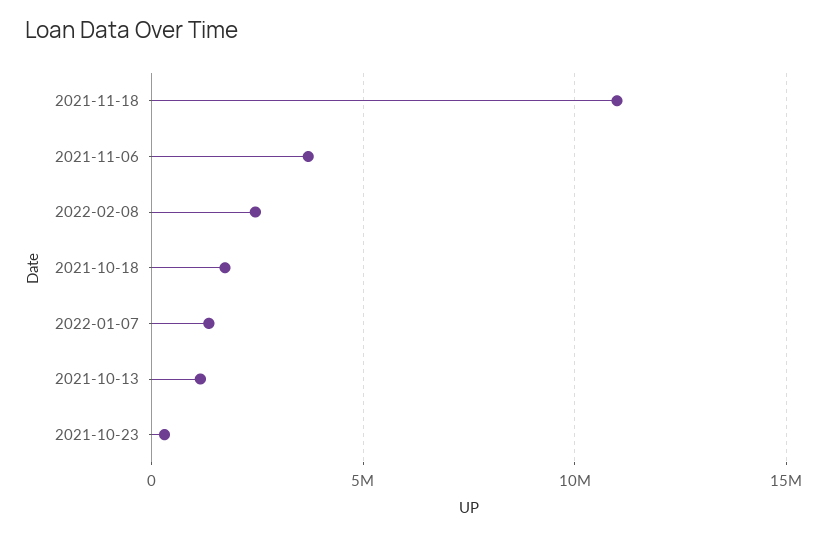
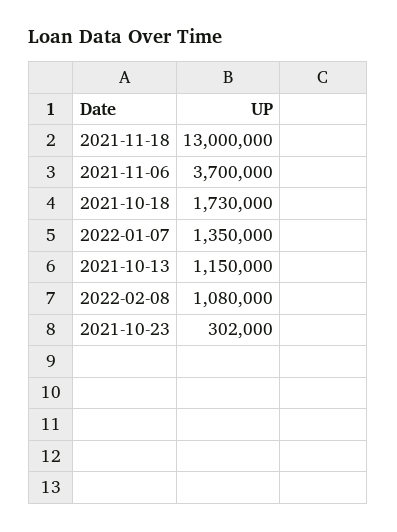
2021-11-18: 11000000 -> 13000000
2022-02-08: 2500000 -> 1080000

